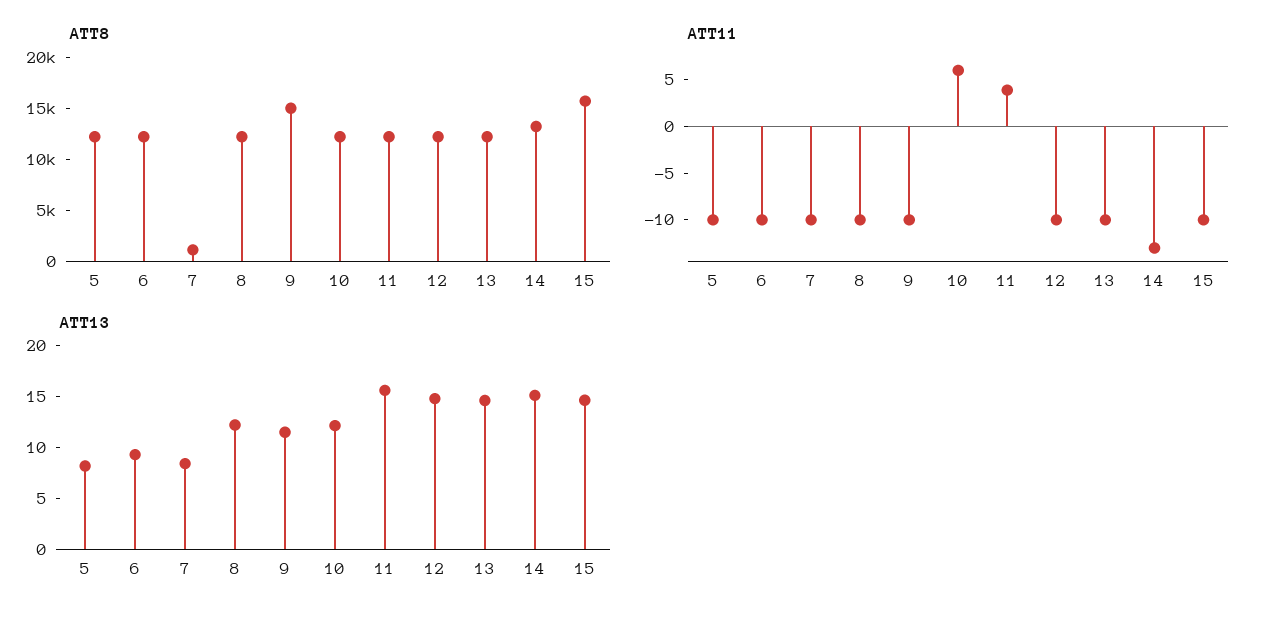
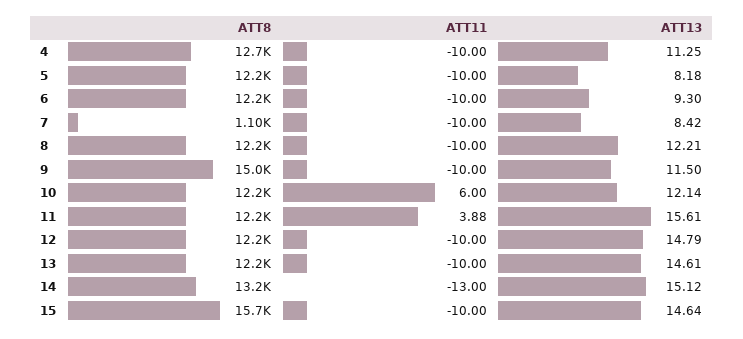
ATT8, 4: none -> 12700
ATT11, 4: none -> -10
ATT13, 4: none -> 11.25

